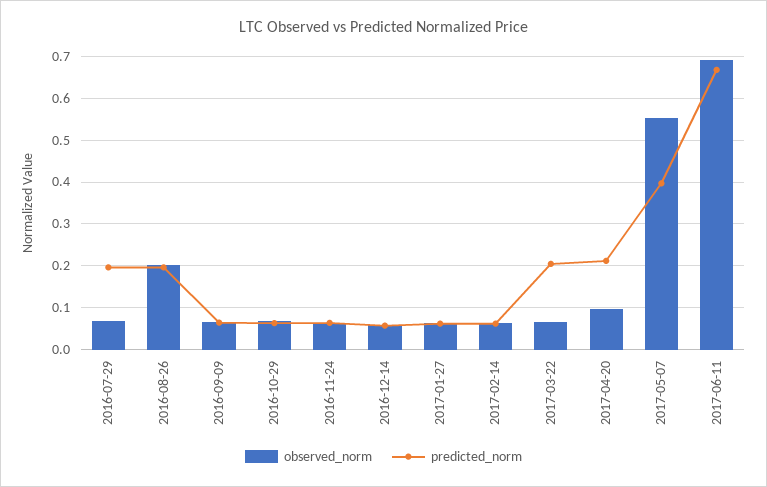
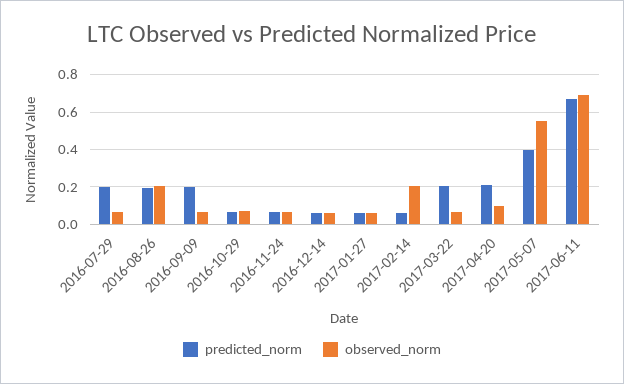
predicted_norm, 2016-09-09: 0.06 -> 0.2
observed_norm, 2017-02-14: 0.06 -> 0.2

